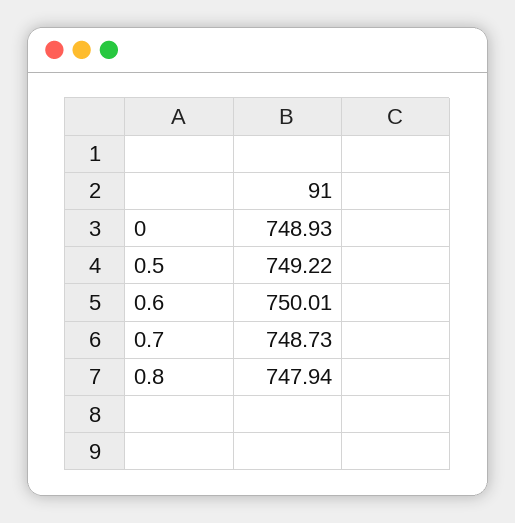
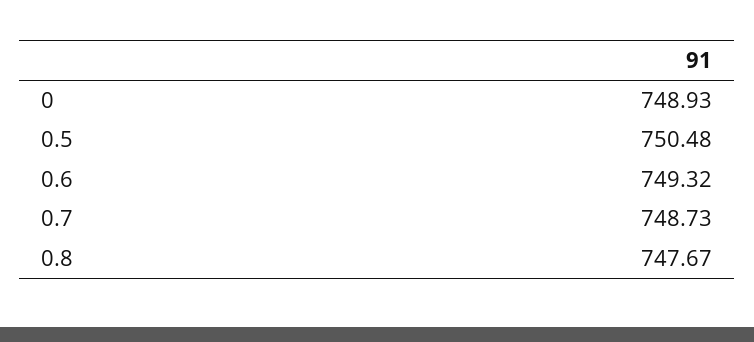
0.5: 749.22 -> 750.48
0.6: 750.01 -> 749.32
0.8: 747.94 -> 747.67

